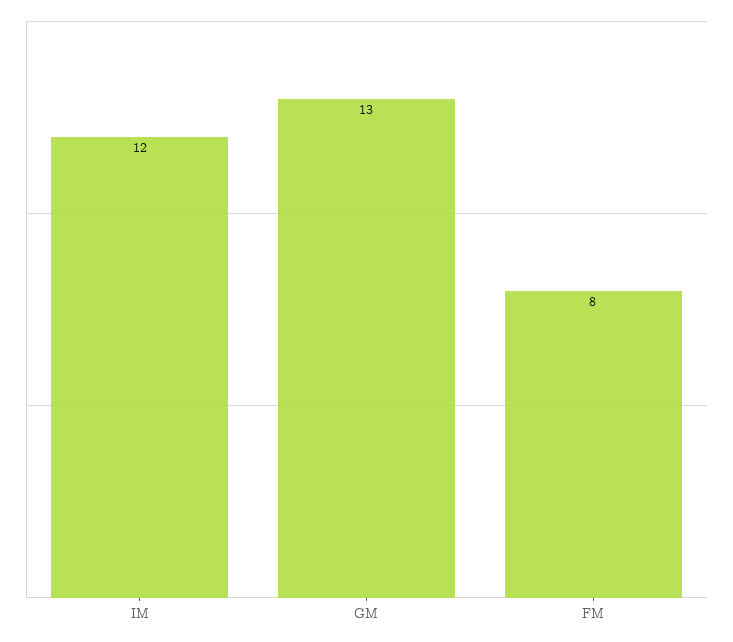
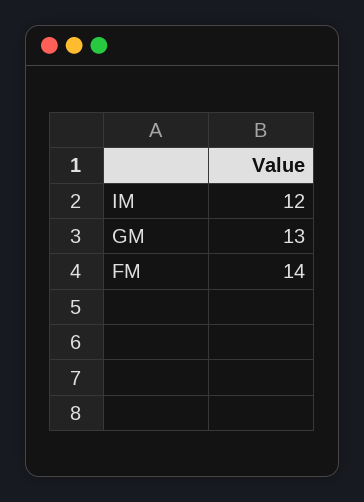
FM: 8 -> 14

